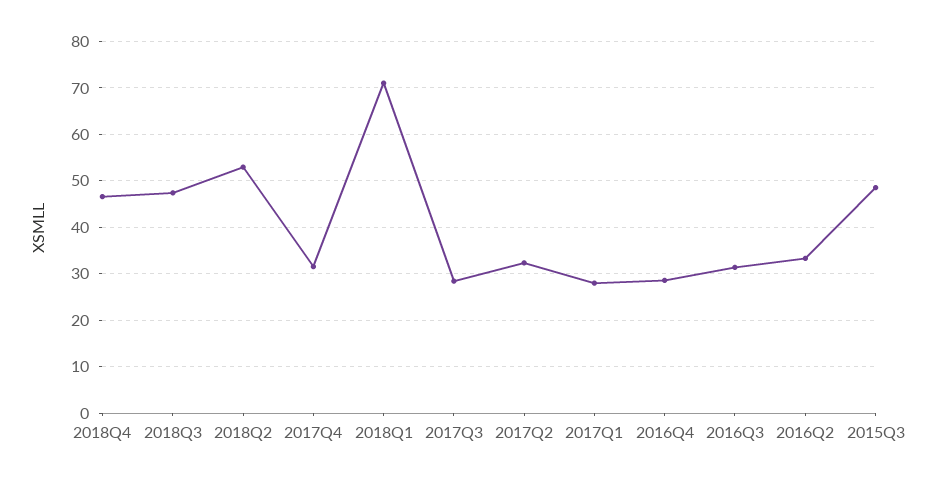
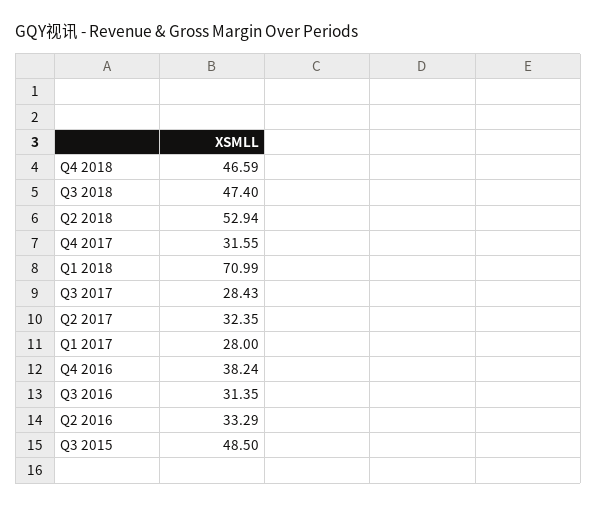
2016Q4: 28 -> 38.24

